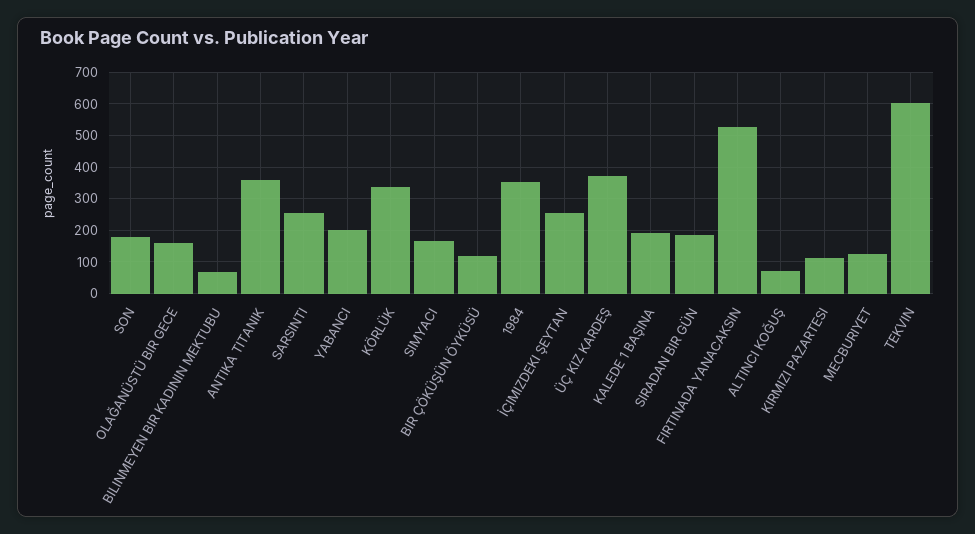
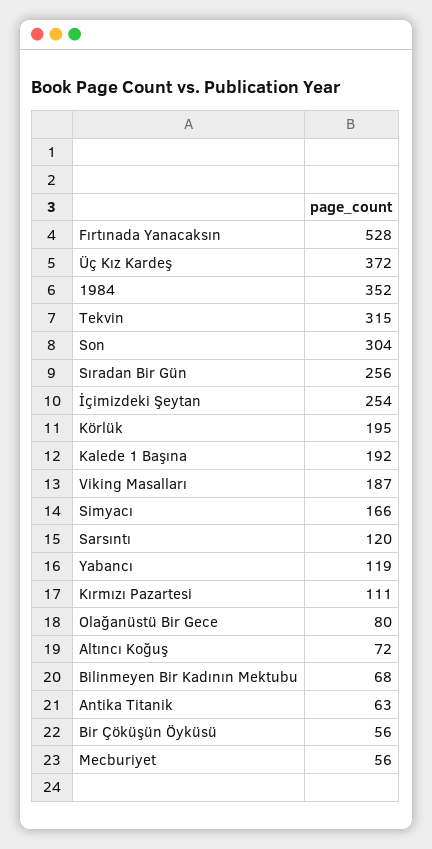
SON: 180 -> 304
OLAĞANÜSTÜ BIR GECE: 160 -> 80
ANTIKA TITANIK: 360 -> 63
SARSINTI: 260 -> 120
YABANCI: 200 -> 119
KÖRLÜK: 340 -> 195
BIR ÇÖKÜŞÜN ÖYKÜSÜ: 120 -> 56
SIRADAN BIR GÜN: 180 -> 256
MECBURIYET: 120 -> 56
TEKVIN: 600 -> 315
Viking Masalları: none -> 187

